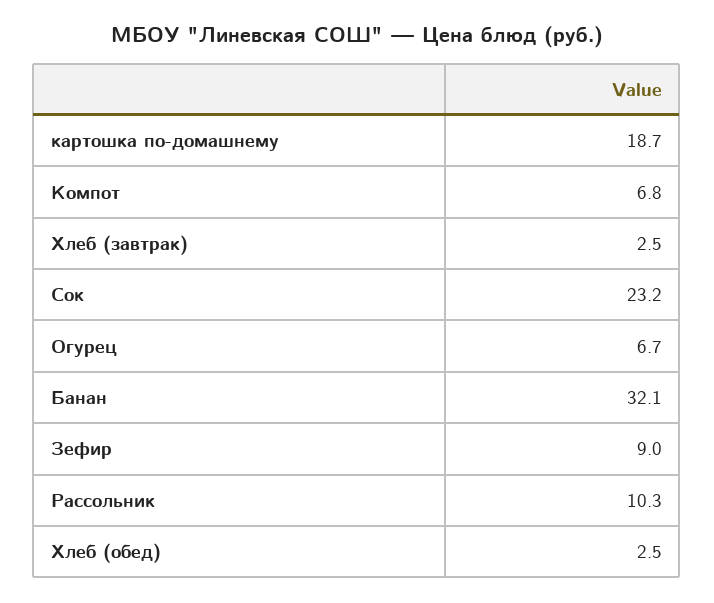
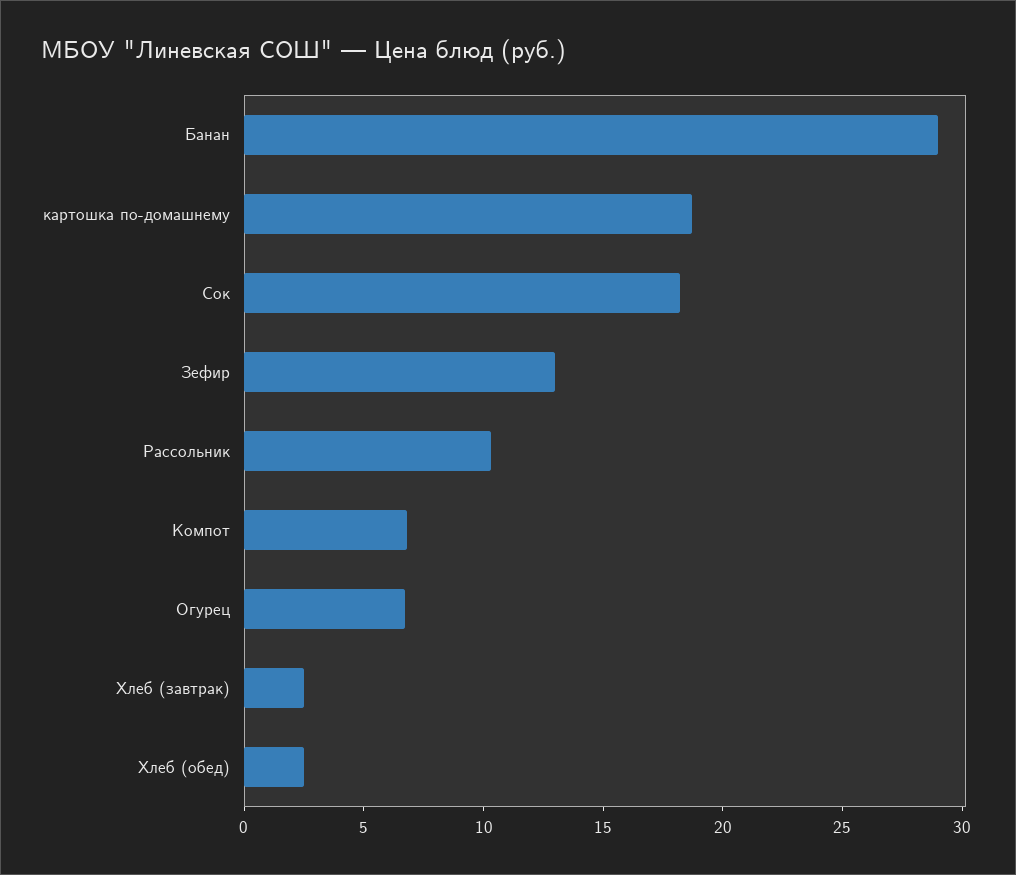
Сок: 23.2 -> 18
Банан: 32.1 -> 29
Зефир: 9 -> 13

